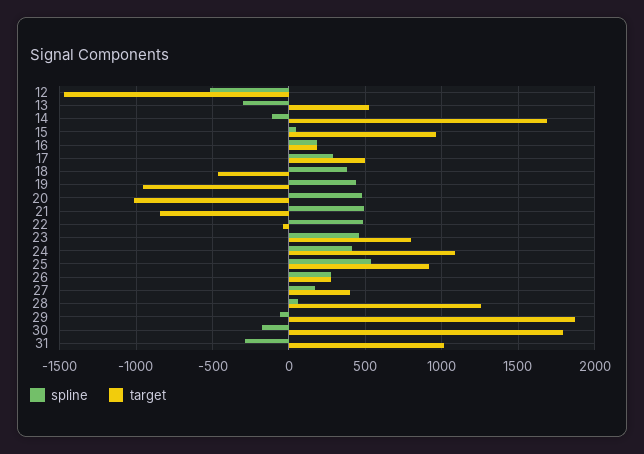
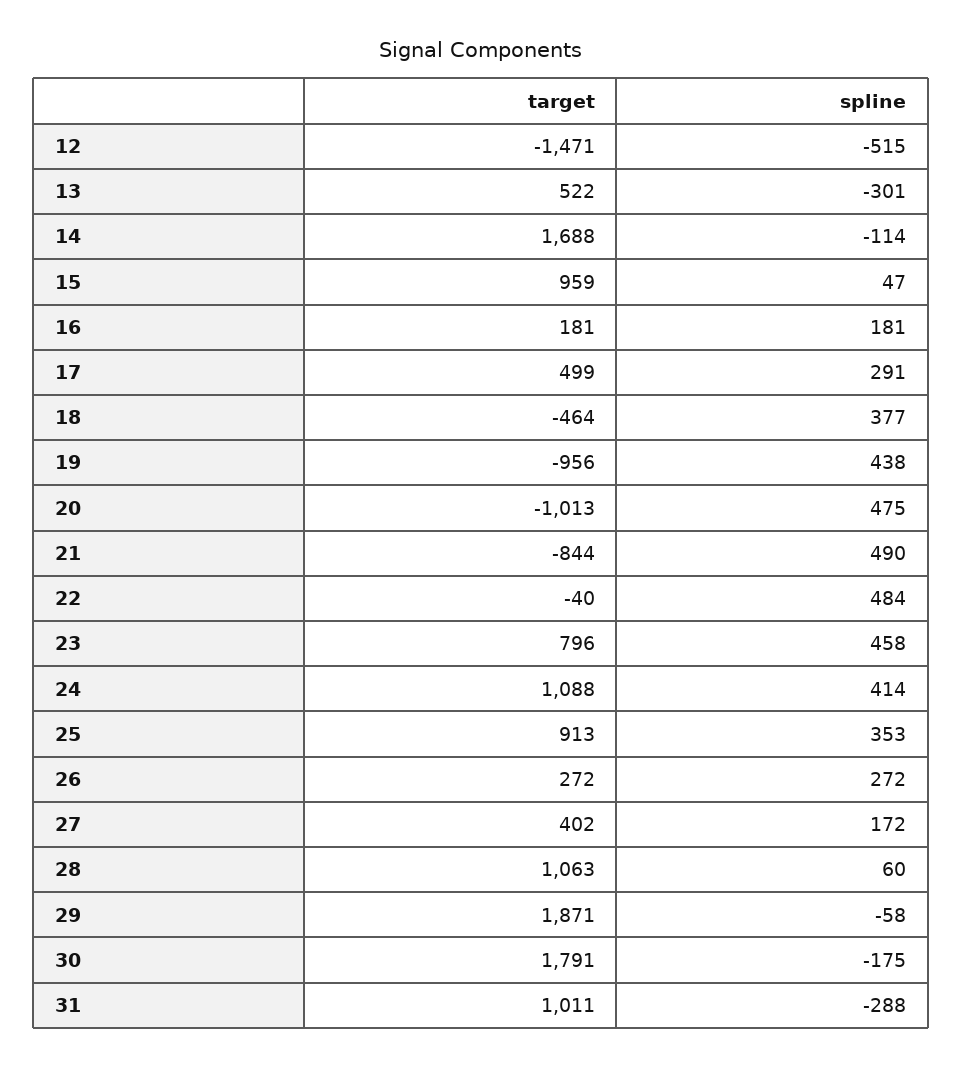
spline, 25: 550 -> 353
target, 28: 1250 -> 1063

